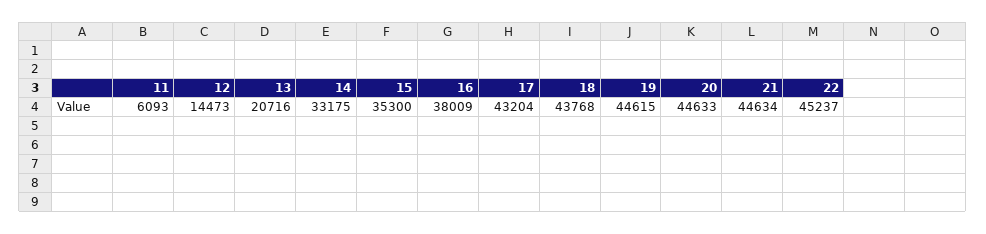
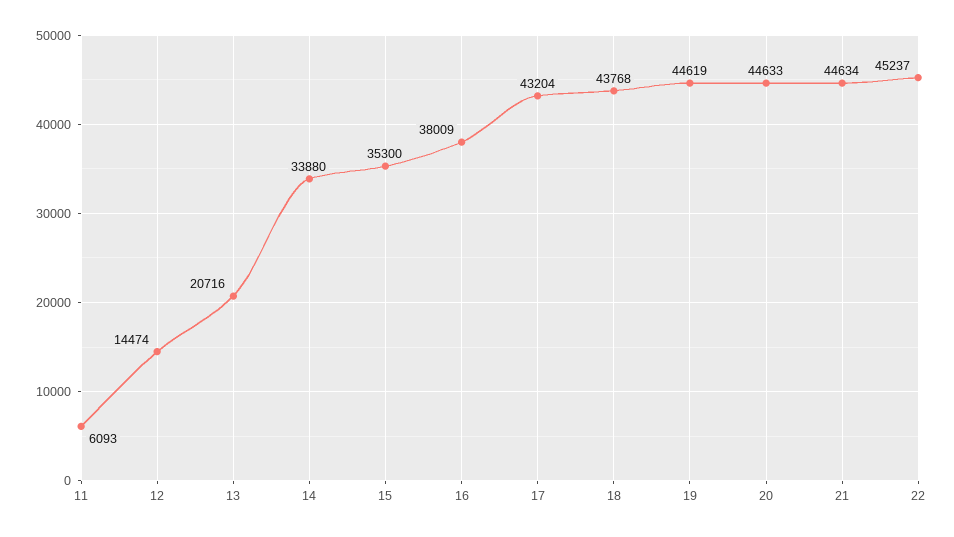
12: 14473 -> 14474
14: 33175 -> 33880
19: 44615 -> 44619

